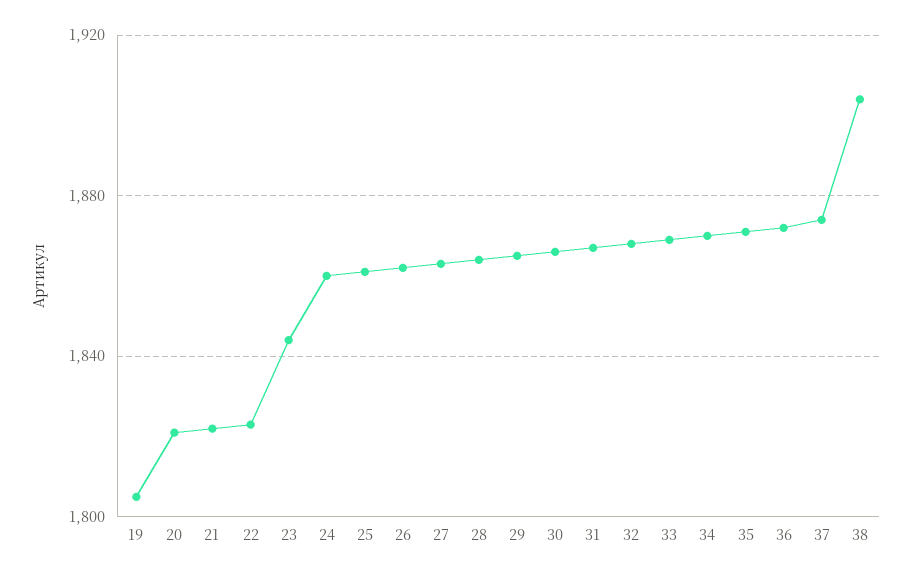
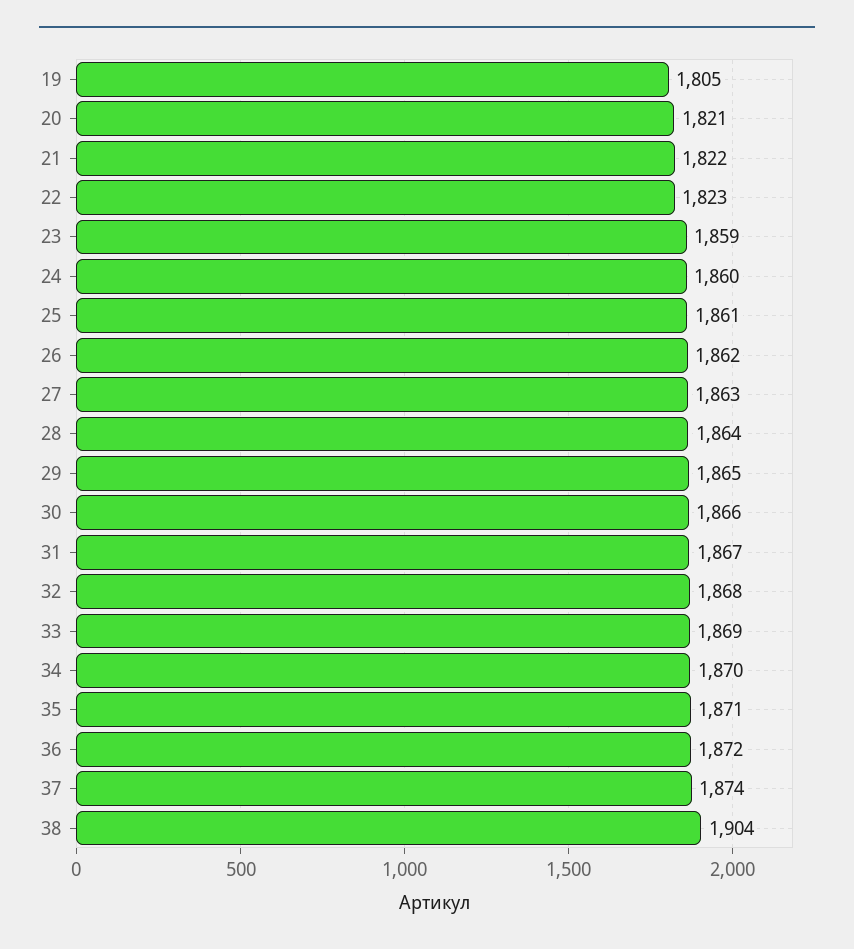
23: 1845 -> 1859

